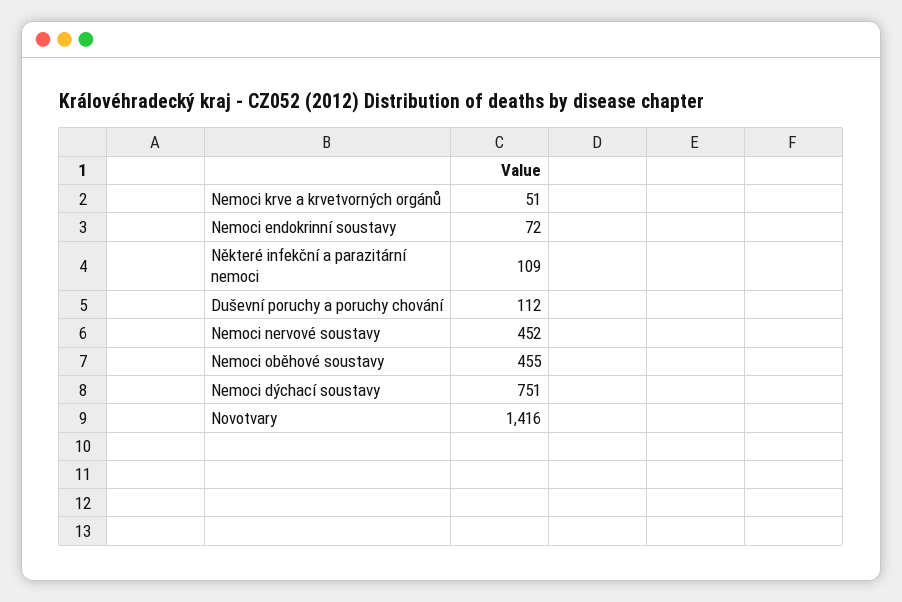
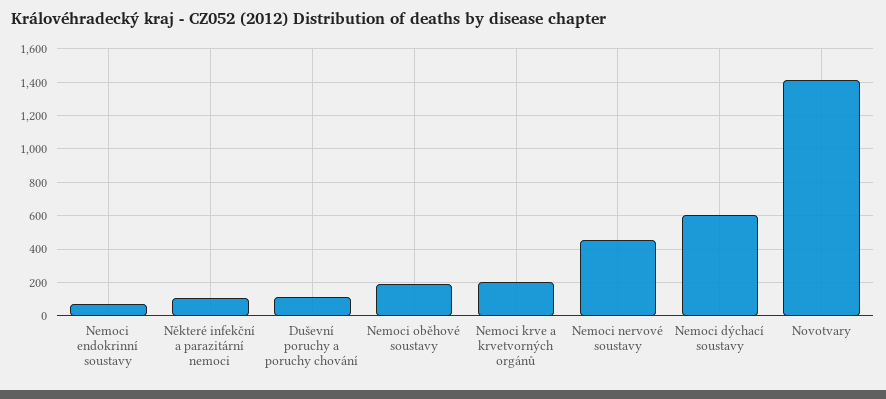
Nemoci krve a krvetvorných orgánů: 51 -> 200
Nemoci oběhové soustavy: 455 -> 200
Nemoci dýchací soustavy: 751 -> 600

